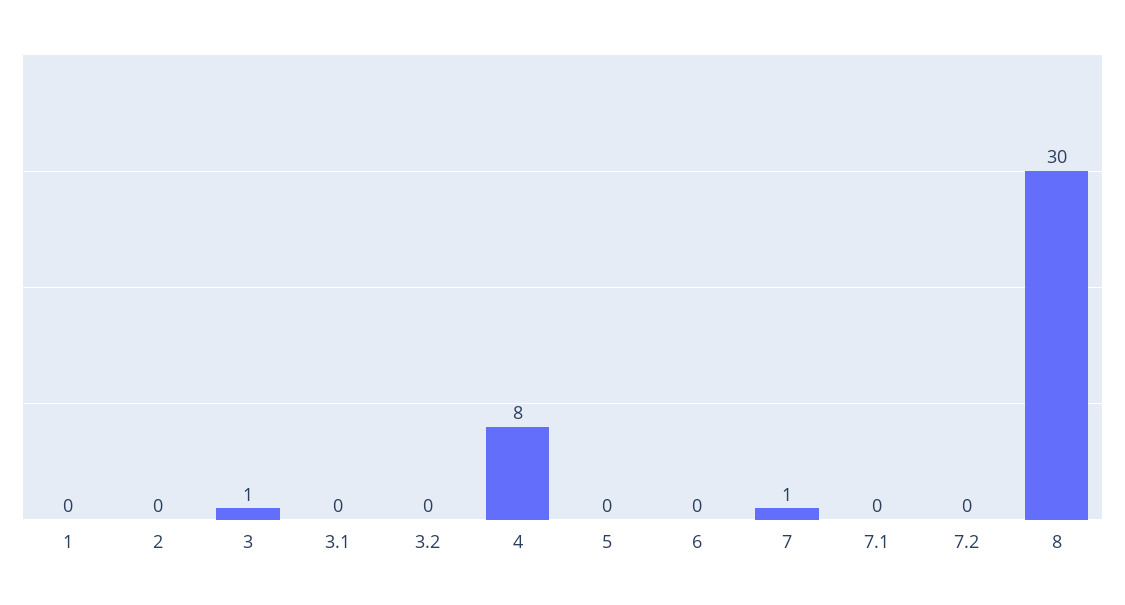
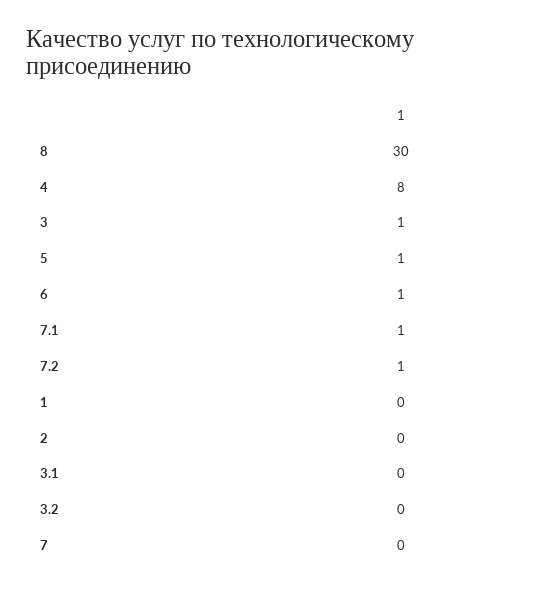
5: 0 -> 1
6: 0 -> 1
7: 1 -> 0
7.1: 0 -> 1
7.2: 0 -> 1

